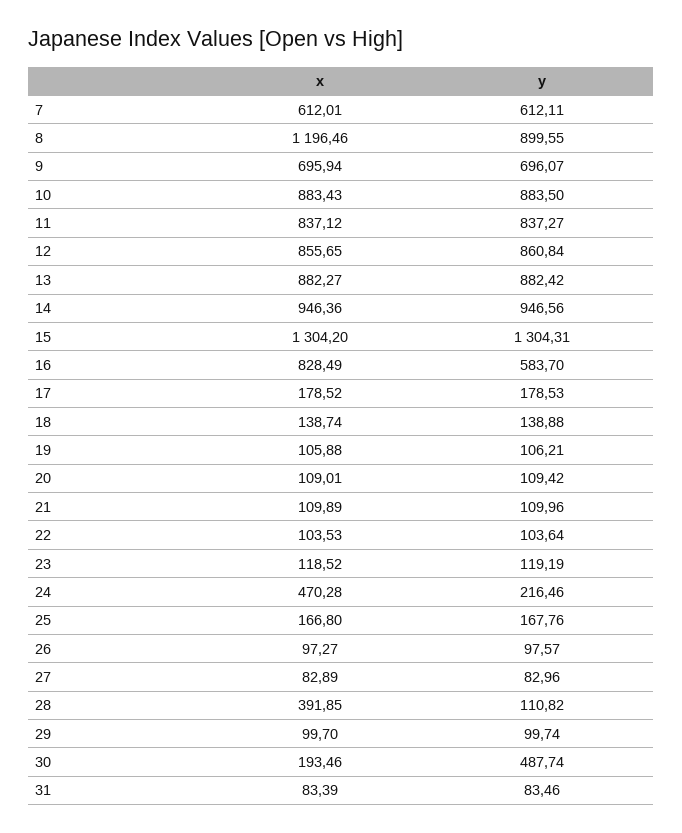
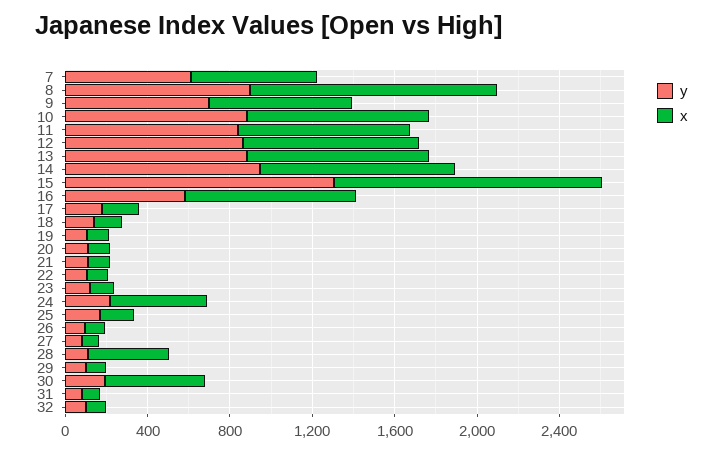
x, 30: 193.46 -> 500
y, 30: 487.74 -> 200
y, 32: none -> 100
x, 32: none -> 100

